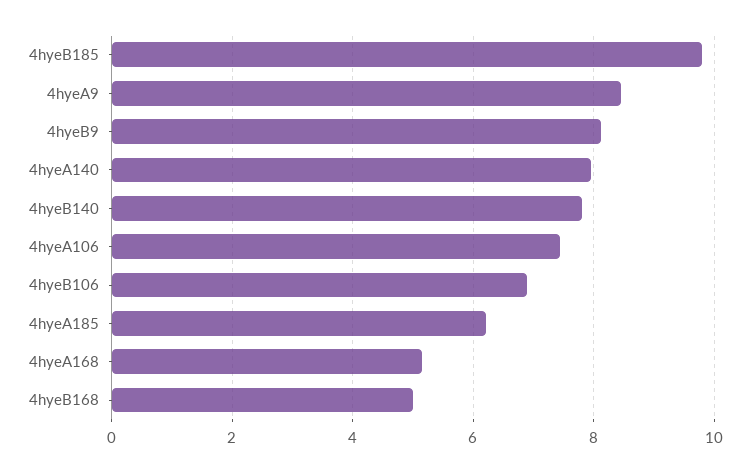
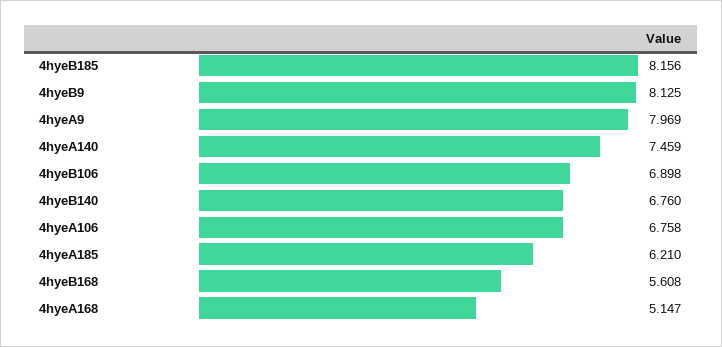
4hyeB185: 9.8 -> 8.156
4hyeA9: 8.4 -> 7.969
4hyeA140: 8 -> 7.459
4hyeB140: 7.8 -> 6.76
4hyeA106: 7.4 -> 6.758
4hyeB168: 5 -> 5.608

